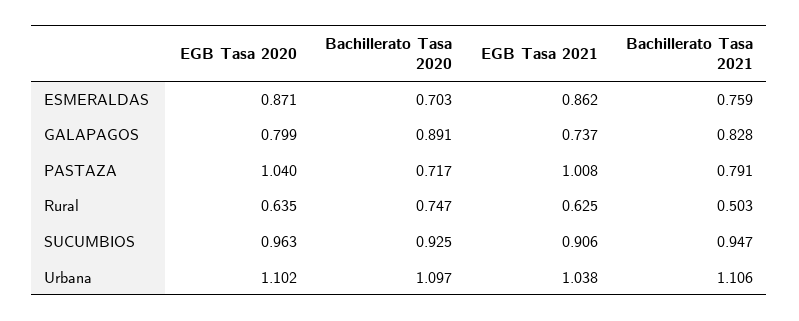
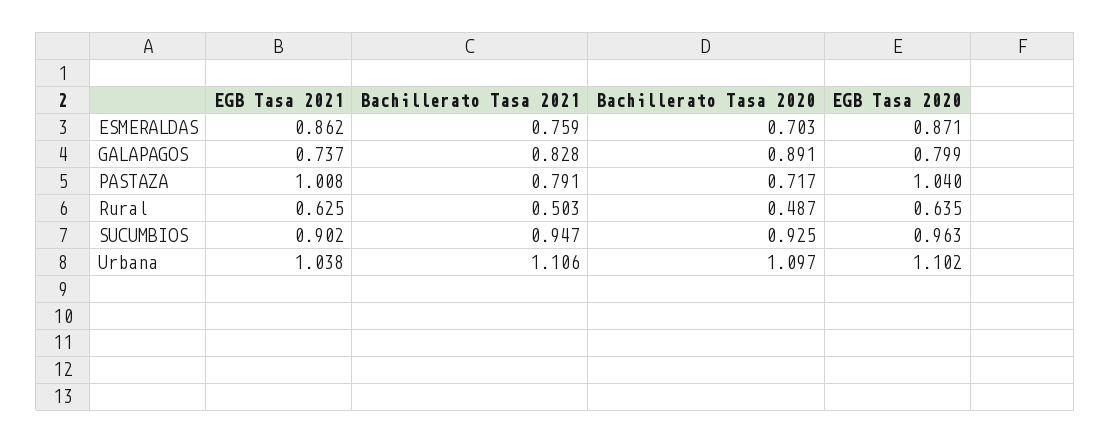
Bachillerato Tasa 2020, Rural: 0.747 -> 0.487
EGB Tasa 2021, SUCUMBIOS: 0.906 -> 0.902

